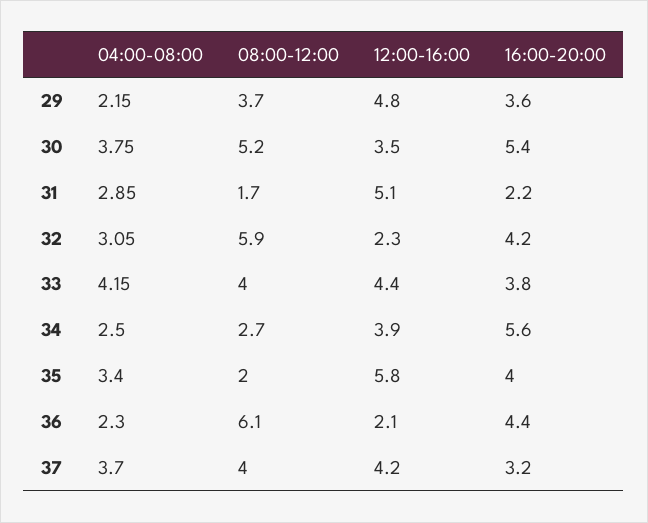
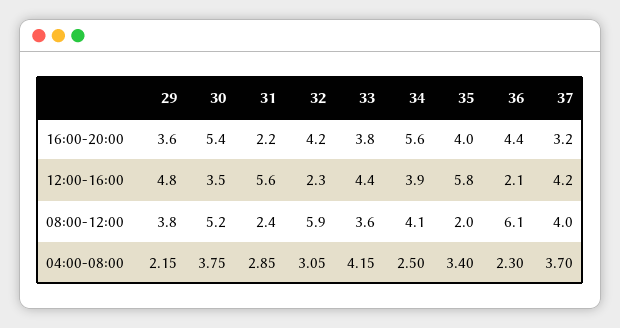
08:00-12:00, 29: 3.7 -> 3.8
08:00-12:00, 31: 1.7 -> 2.4
12:00-16:00, 31: 5.1 -> 5.6
08:00-12:00, 33: 4 -> 3.6
08:00-12:00, 34: 2.7 -> 4.1

